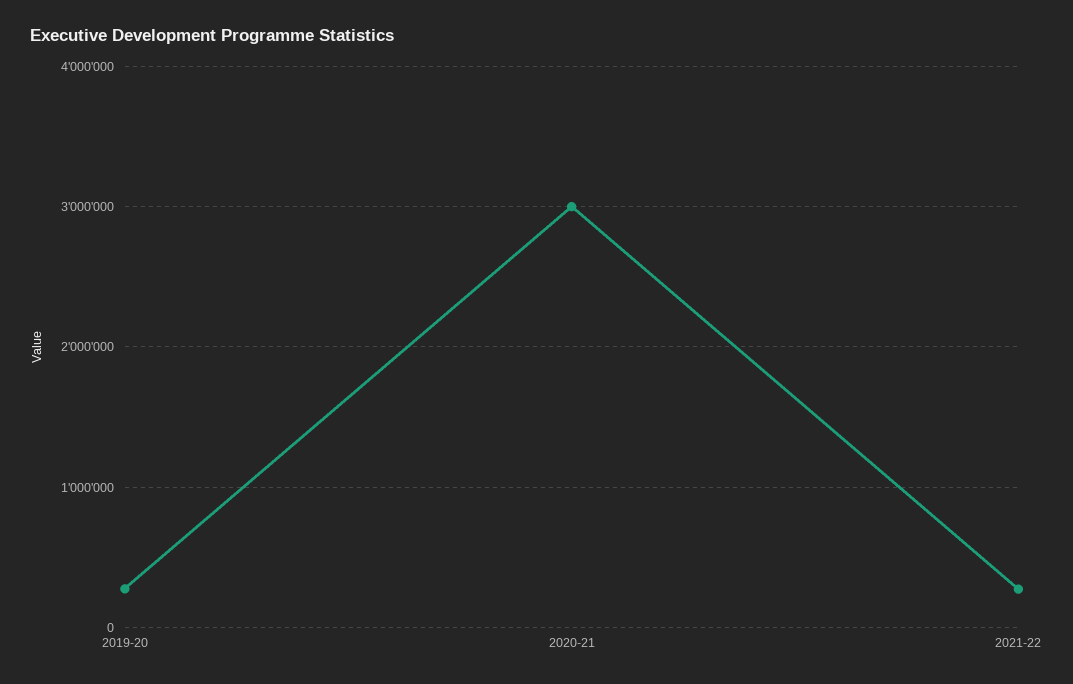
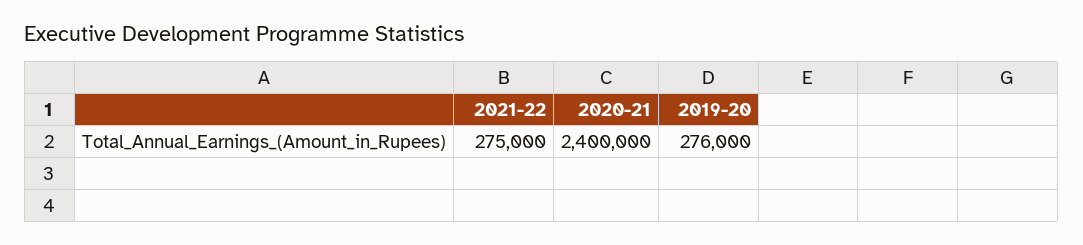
2020-21: 3000000 -> 2400000

